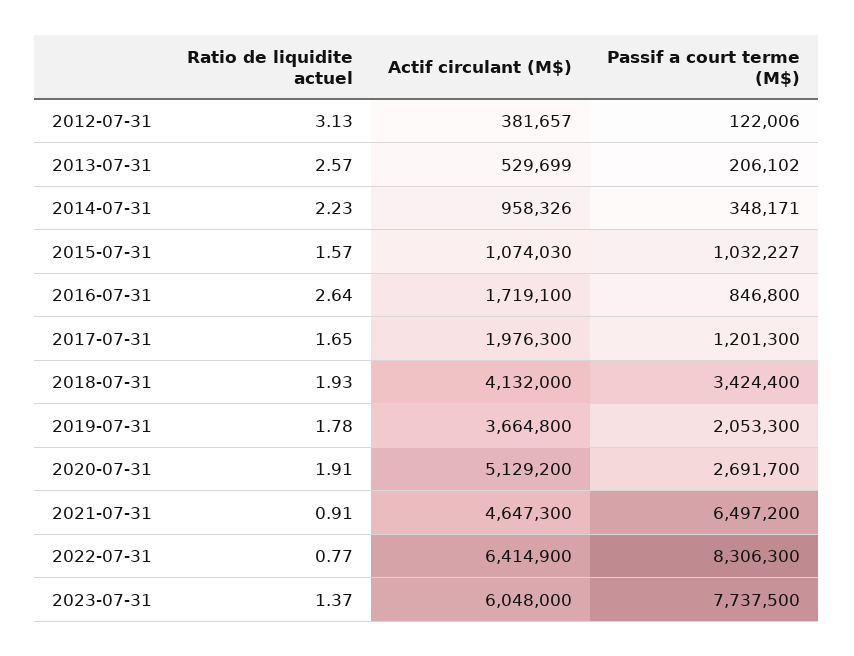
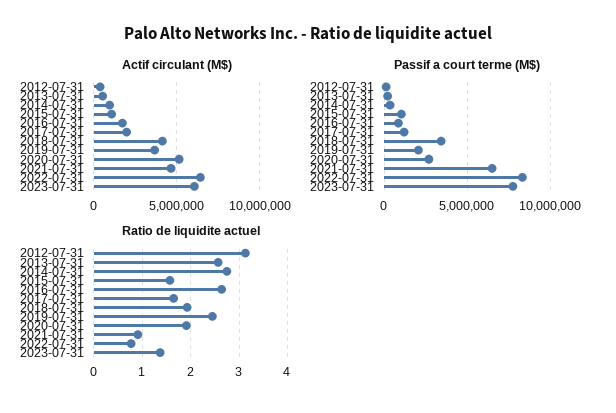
Ratio de liquidite actuel, 2014-07-31: 2.23 -> 2.8
Ratio de liquidite actuel, 2019-07-31: 1.78 -> 2.4

